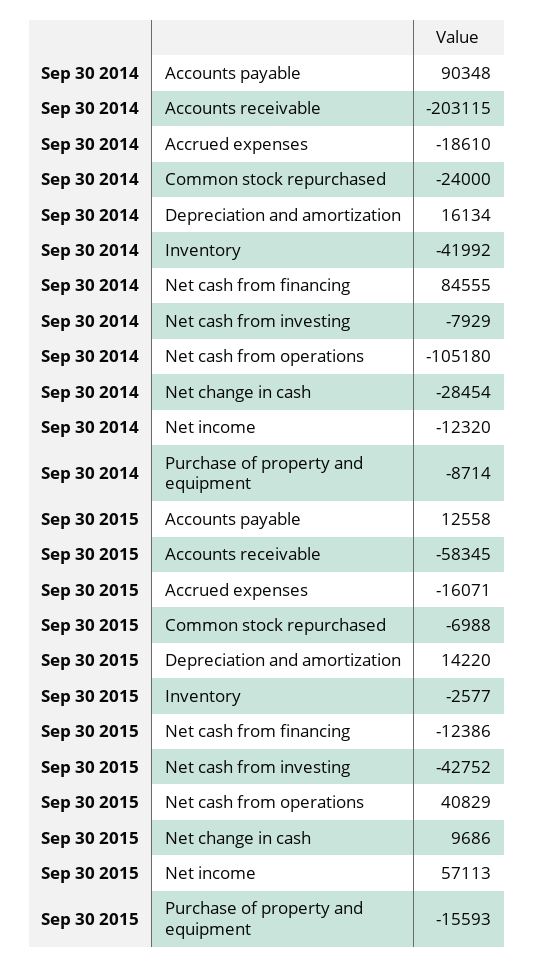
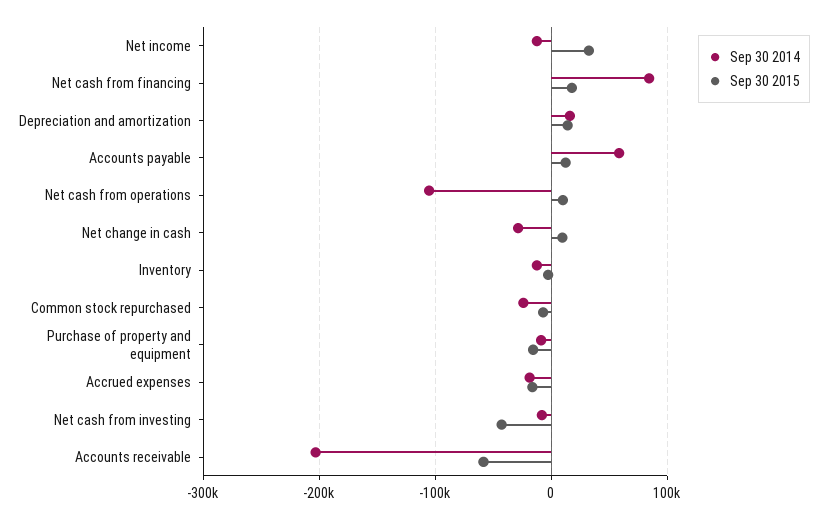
Sep 30 2014, Accounts payable: 90348 -> 60000
Sep 30 2014, Inventory: -41992 -> -10000
Sep 30 2015, Net cash from financing: -12386 -> 20000
Sep 30 2015, Net cash from operations: 40829 -> 10000
Sep 30 2015, Net income: 57113 -> 30000

